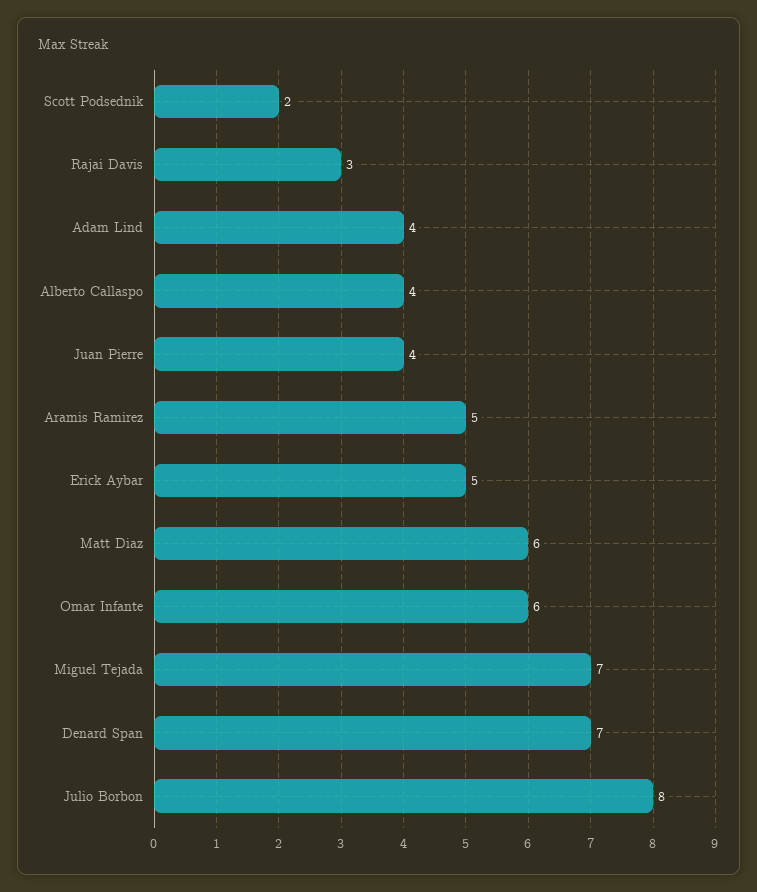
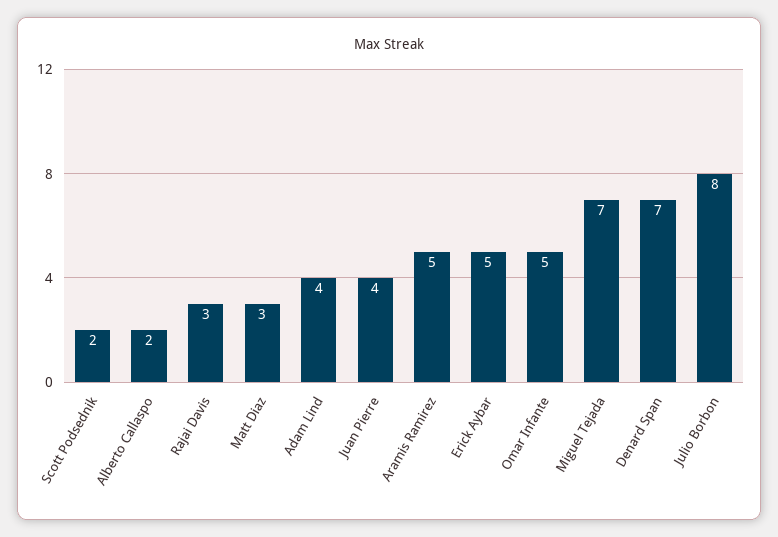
Alberto Callaspo: 4 -> 2
Matt Diaz: 6 -> 3
Omar Infante: 6 -> 5

